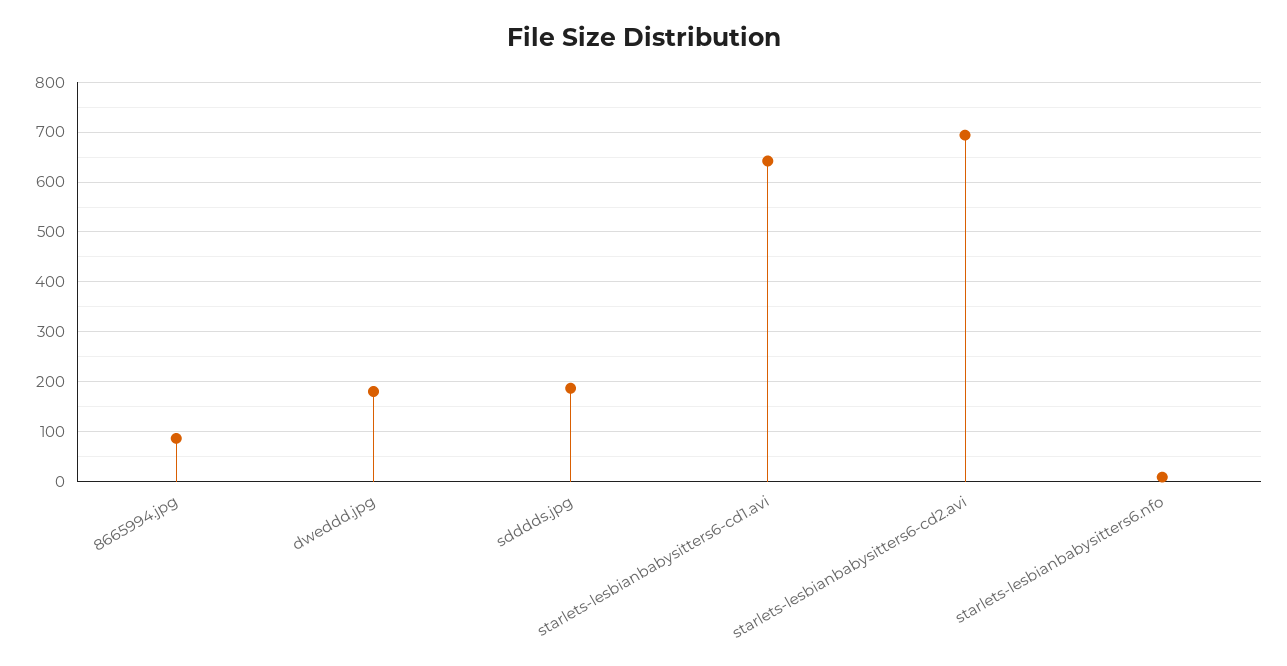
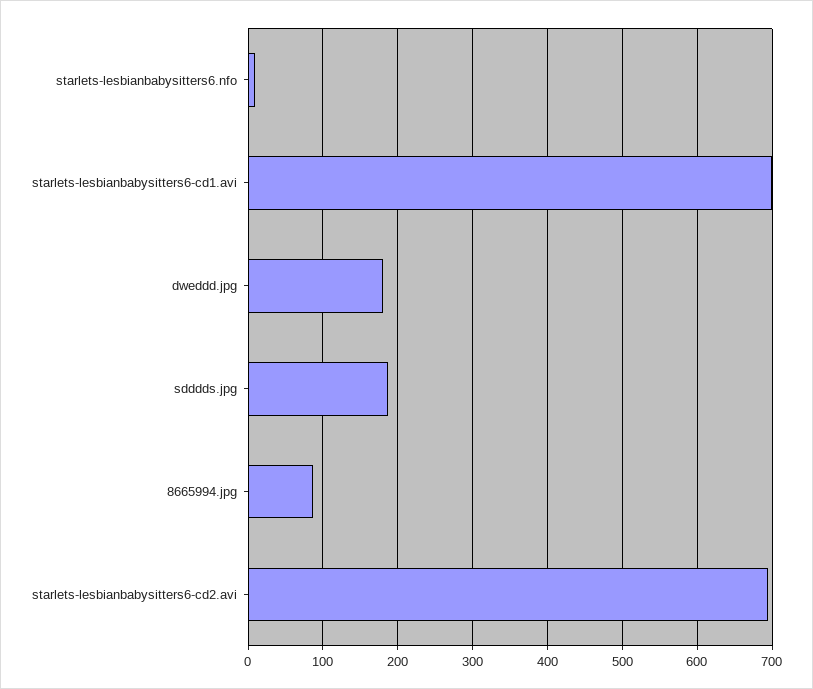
starlets-lesbianbabysitters6-cd1.avi: 640 -> 700

